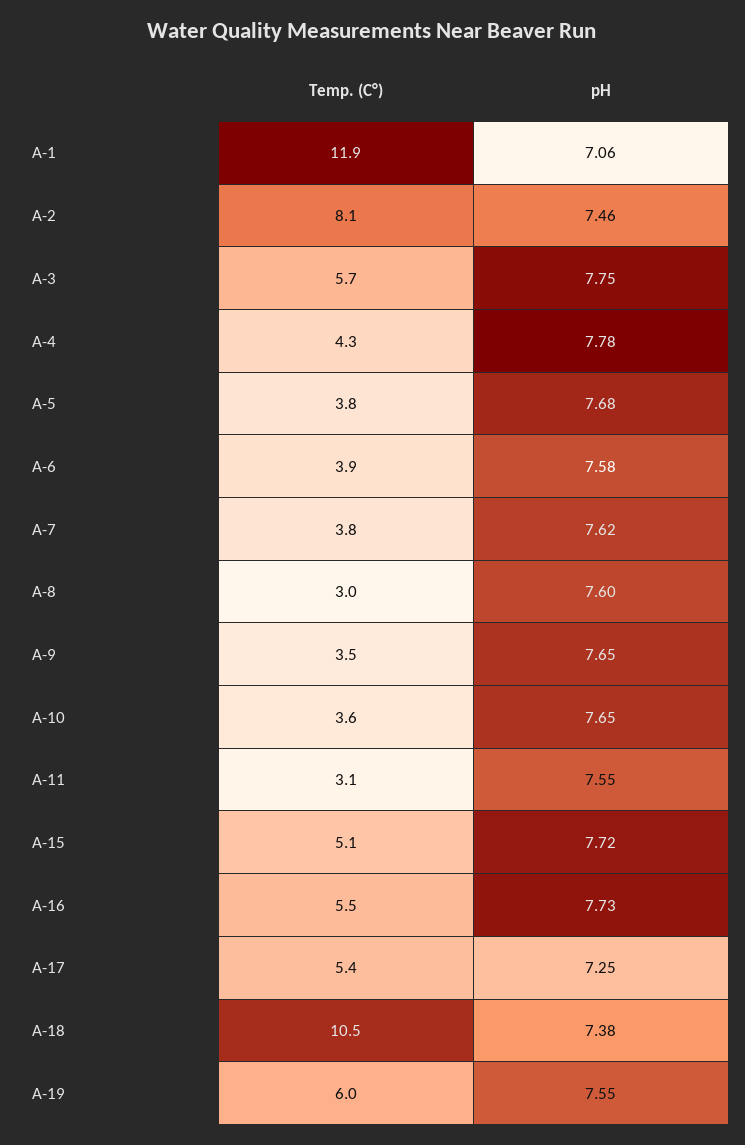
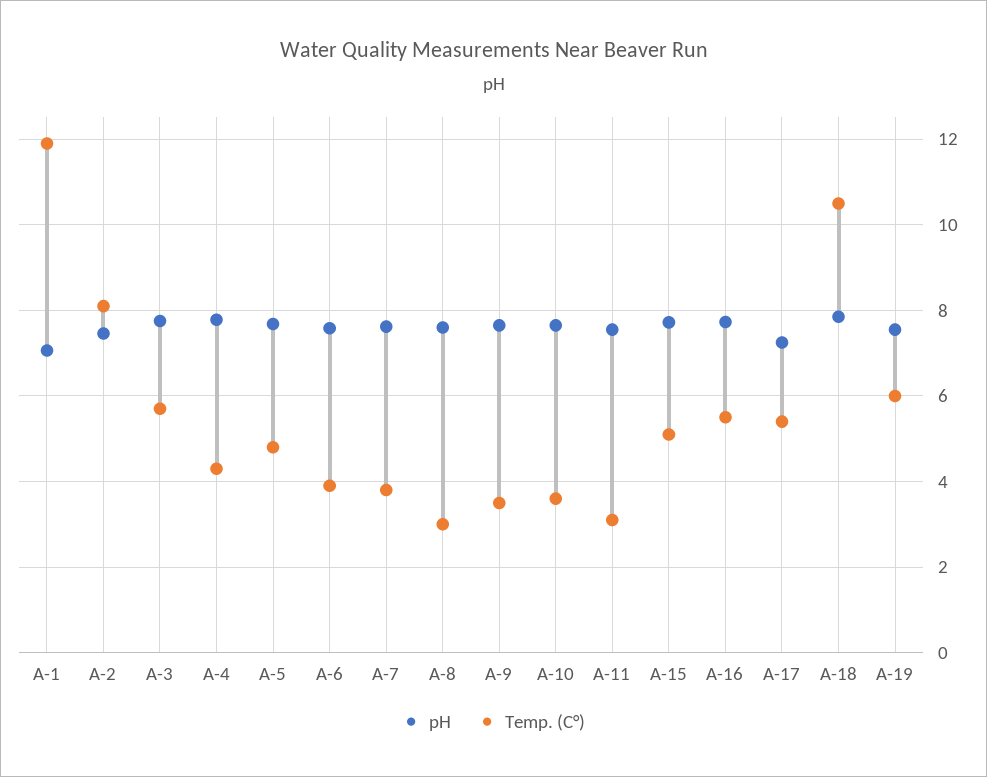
Temp. (C°), A-5: 3.8 -> 4.8
pH, A-18: 7.38 -> 7.8

